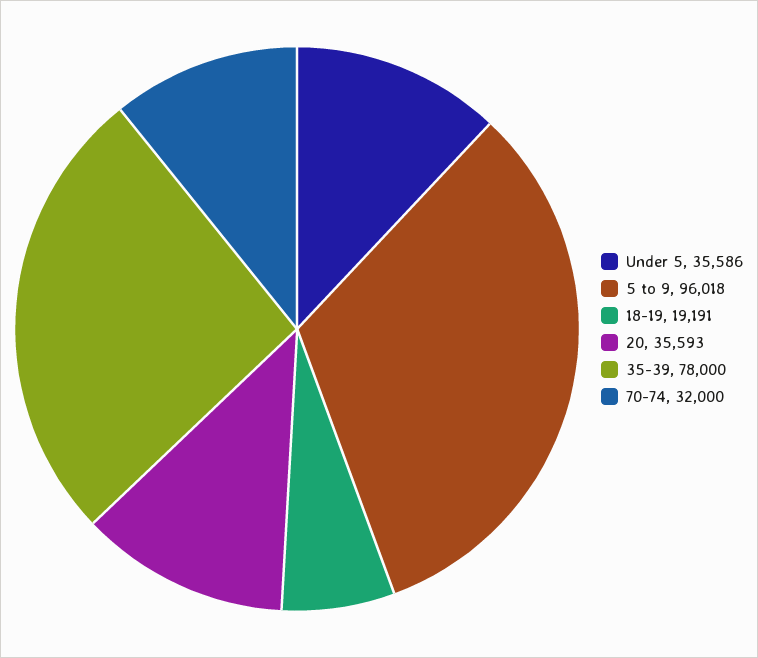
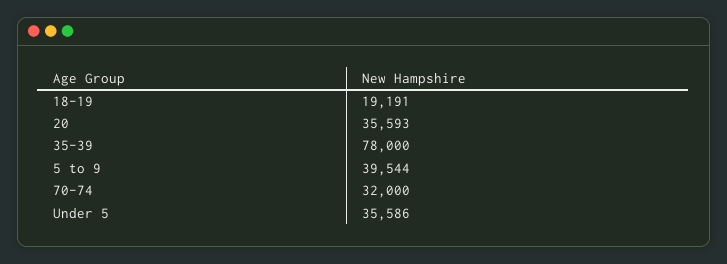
5 to 9: 96018 -> 39544

